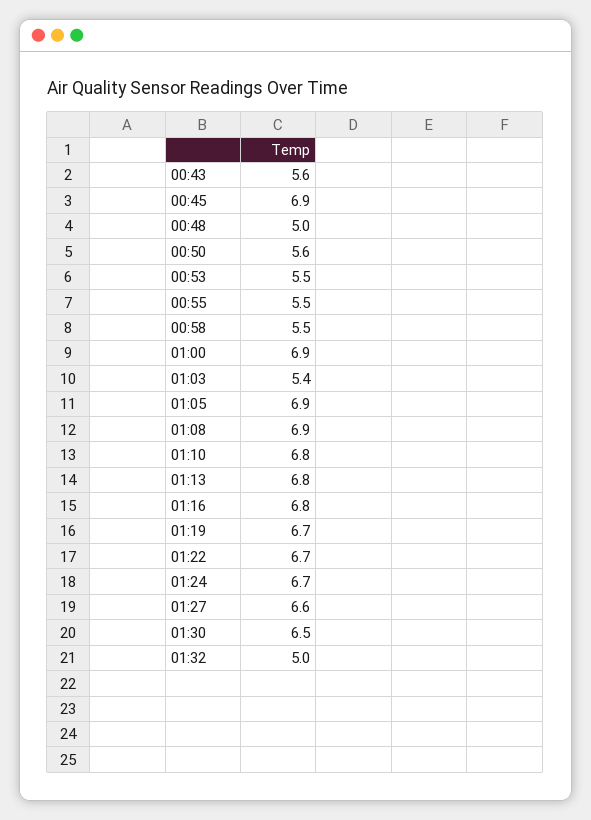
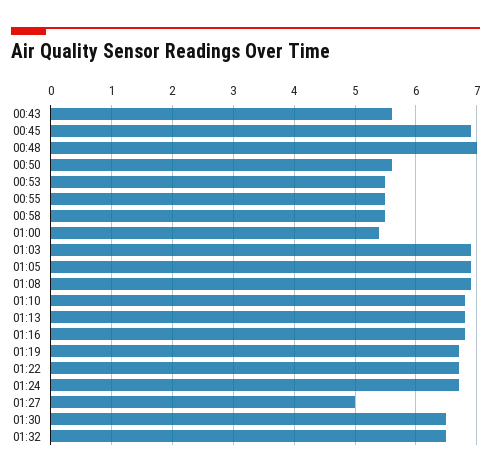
00:48: 5 -> 7
01:00: 6.9 -> 5.4
01:03: 5.4 -> 6.9
01:27: 6.6 -> 5
01:32: 5 -> 6.5

